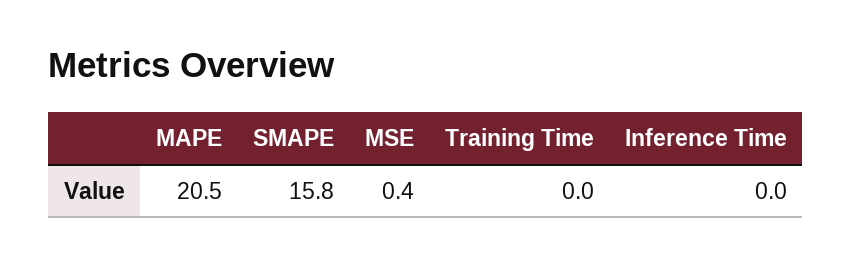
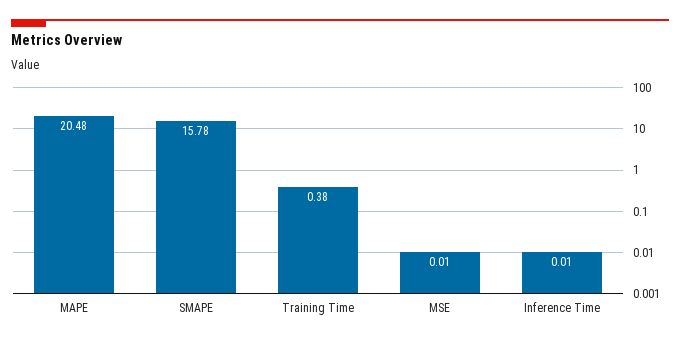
MSE: 0.4 -> 0.01
Training Time: 0 -> 0.38

